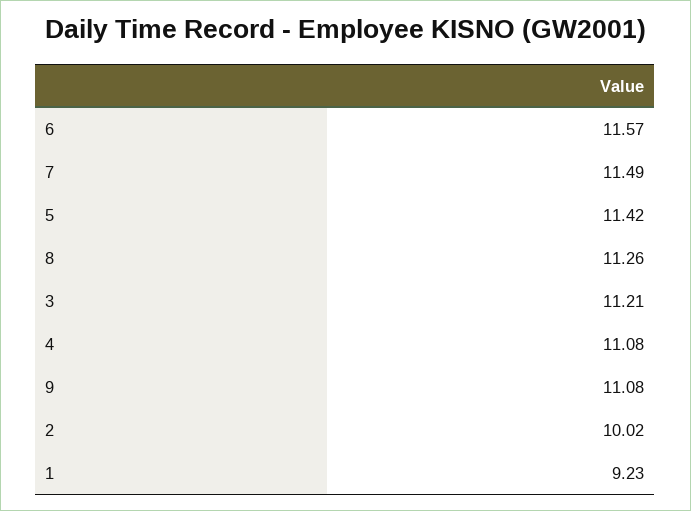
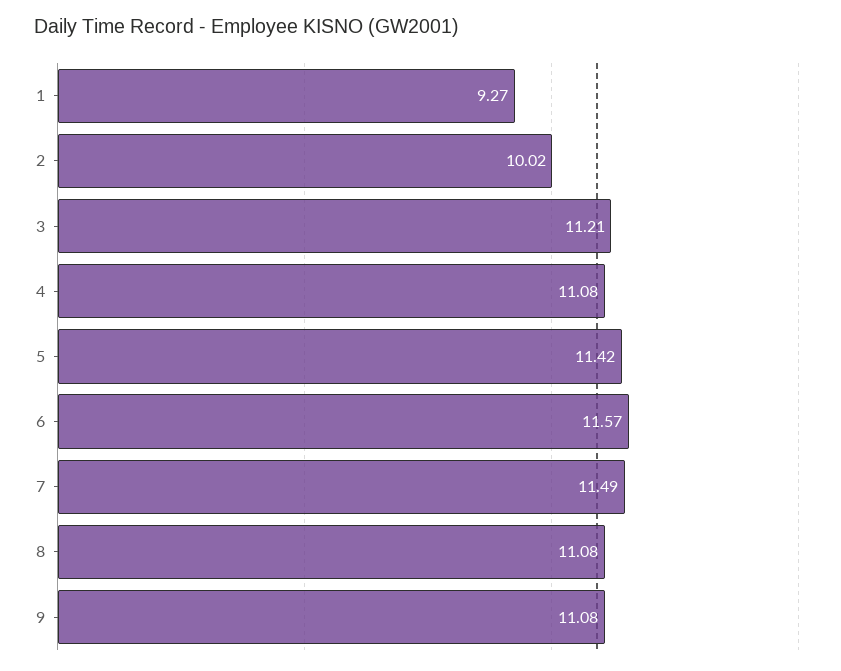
8: 11.26 -> 11.08
1: 9.23 -> 9.27

